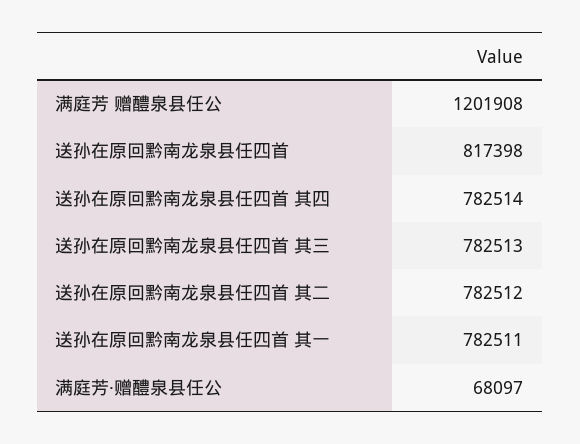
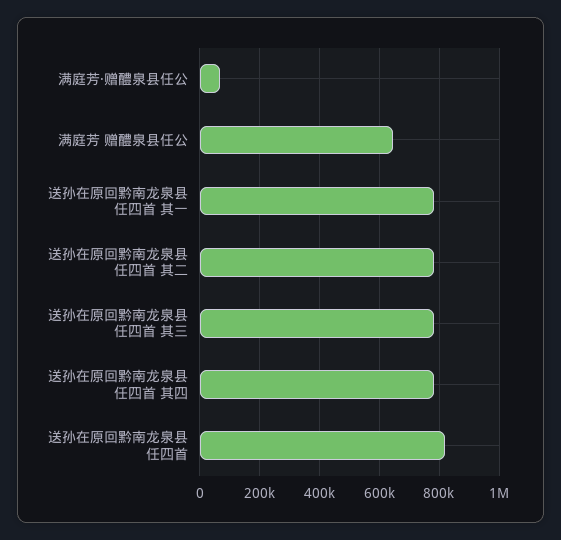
满庭芳 赠醴泉县任公: 1201908 -> 650000

